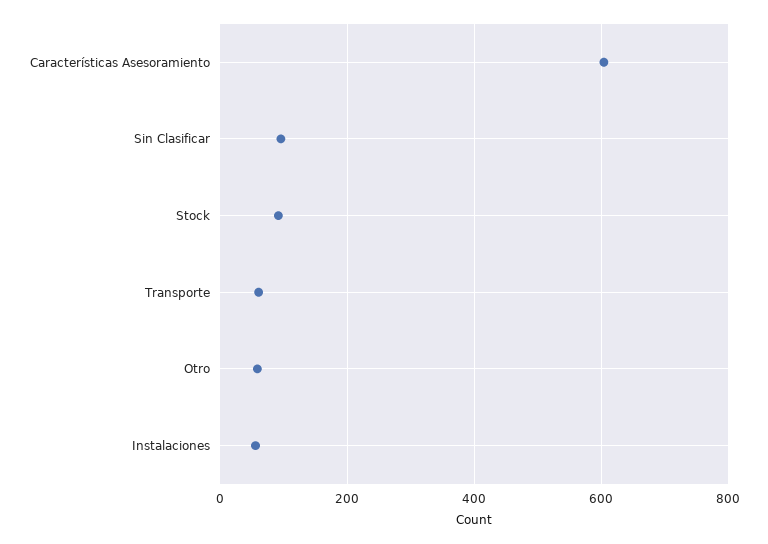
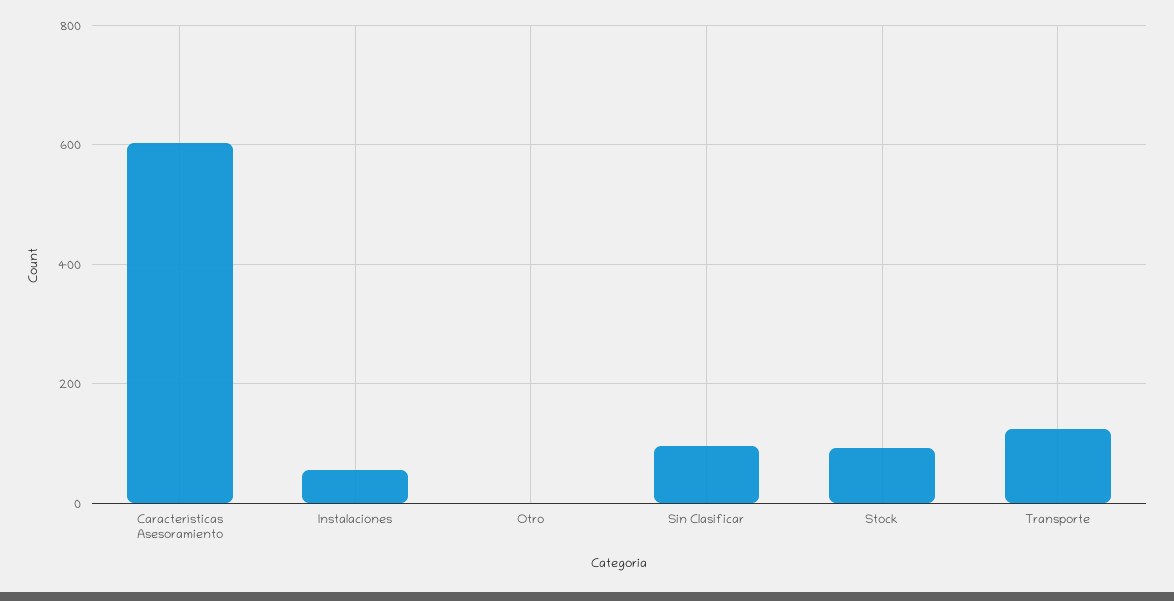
Transporte: 60 -> 120
Otro: 60 -> 0

